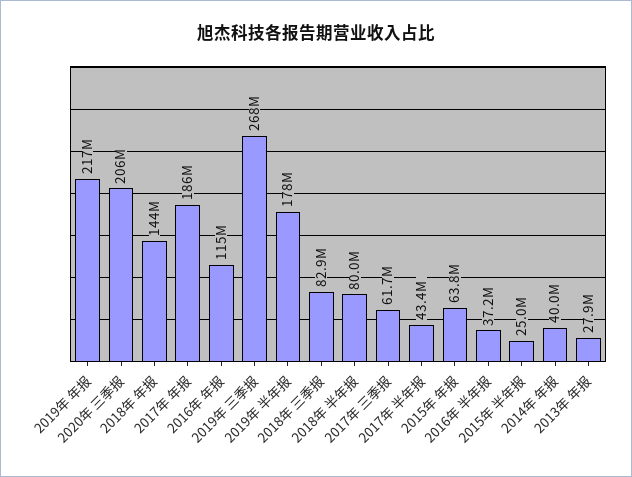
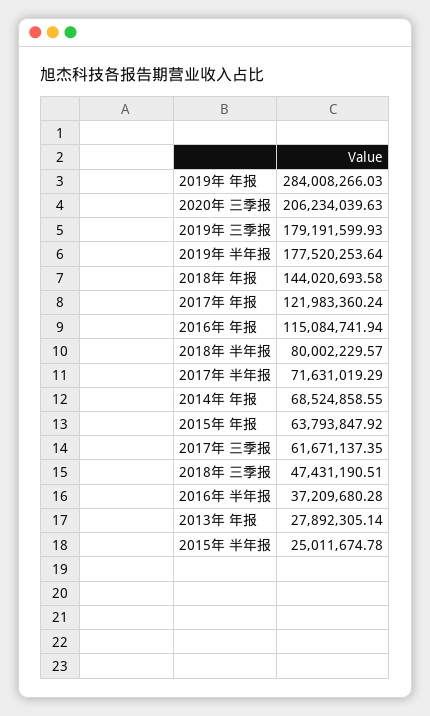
2019年 年报: 217000000 -> 284008266.03
2017年 年报: 186000000 -> 121983360.24
2019年 三季报: 268000000 -> 179191599.93
2018年 三季报: 82900000 -> 47431190.51
2017年 半年报: 43400000 -> 71631019.29
2014年 年报: 40000000 -> 68524858.55

